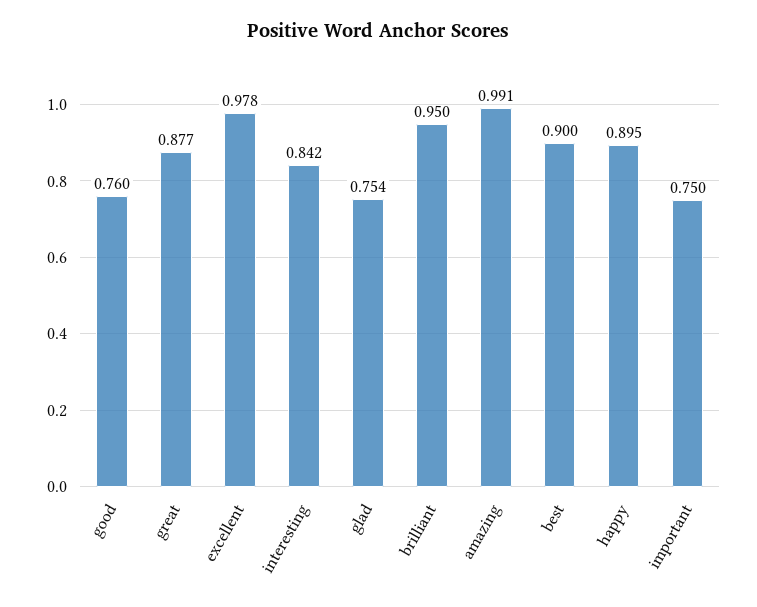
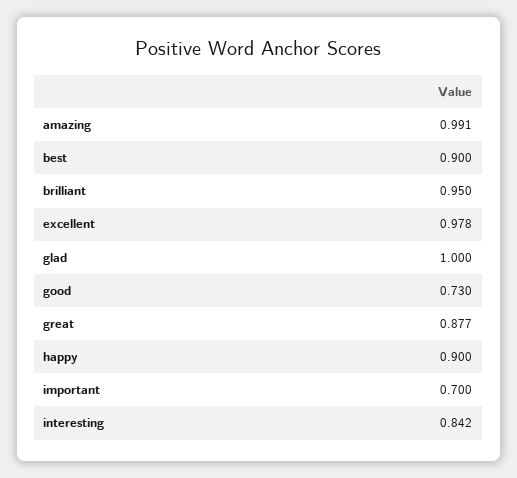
good: 0.76 -> 0.73
glad: 0.754 -> 1
happy: 0.895 -> 0.9
important: 0.75 -> 0.7

